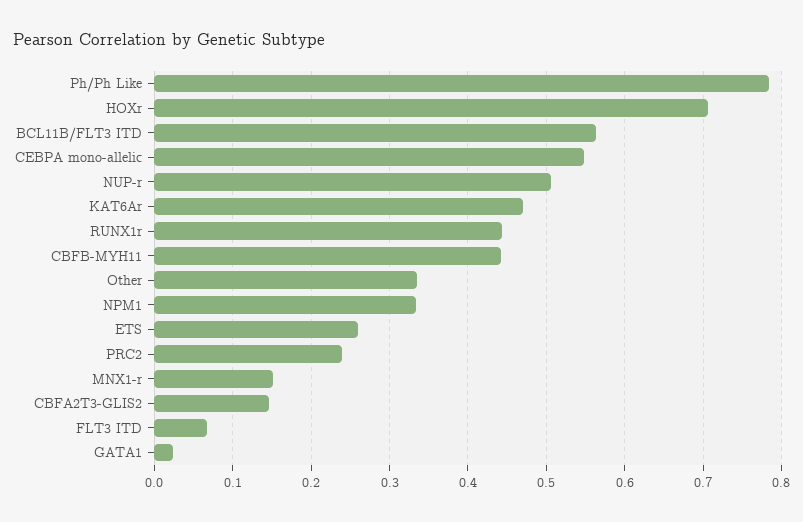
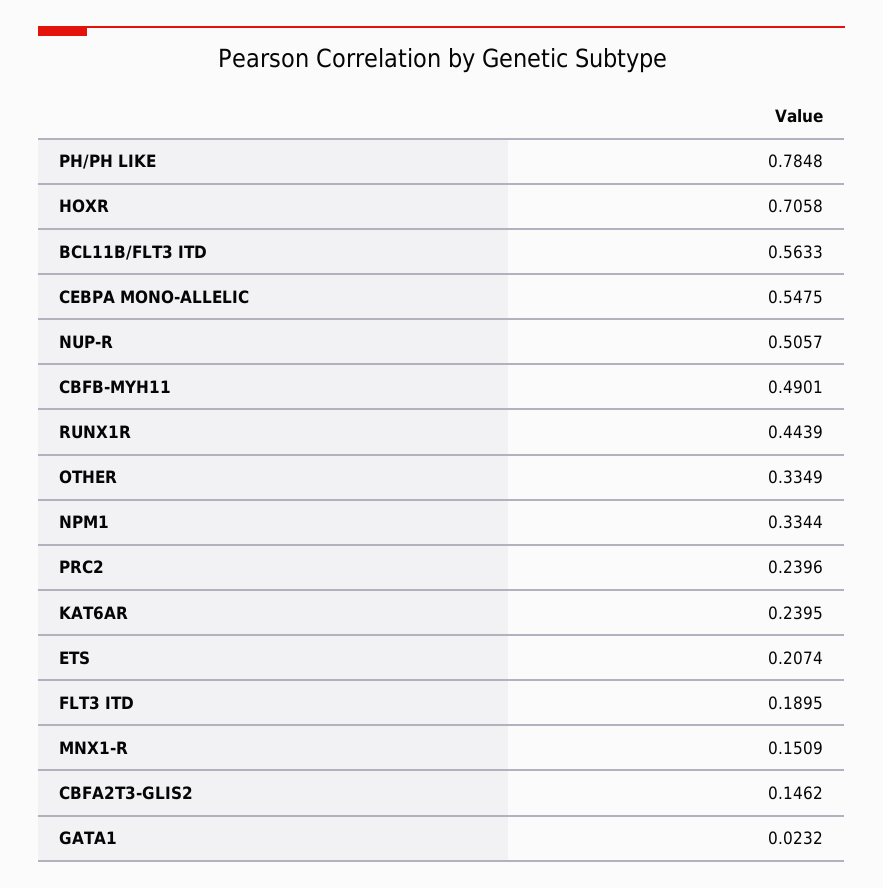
KAT6Ar: 0.47 -> 0.2395
CBFB-MYH11: 0.44 -> 0.4901
ETS: 0.26 -> 0.2074
FLT3 ITD: 0.07 -> 0.1895

